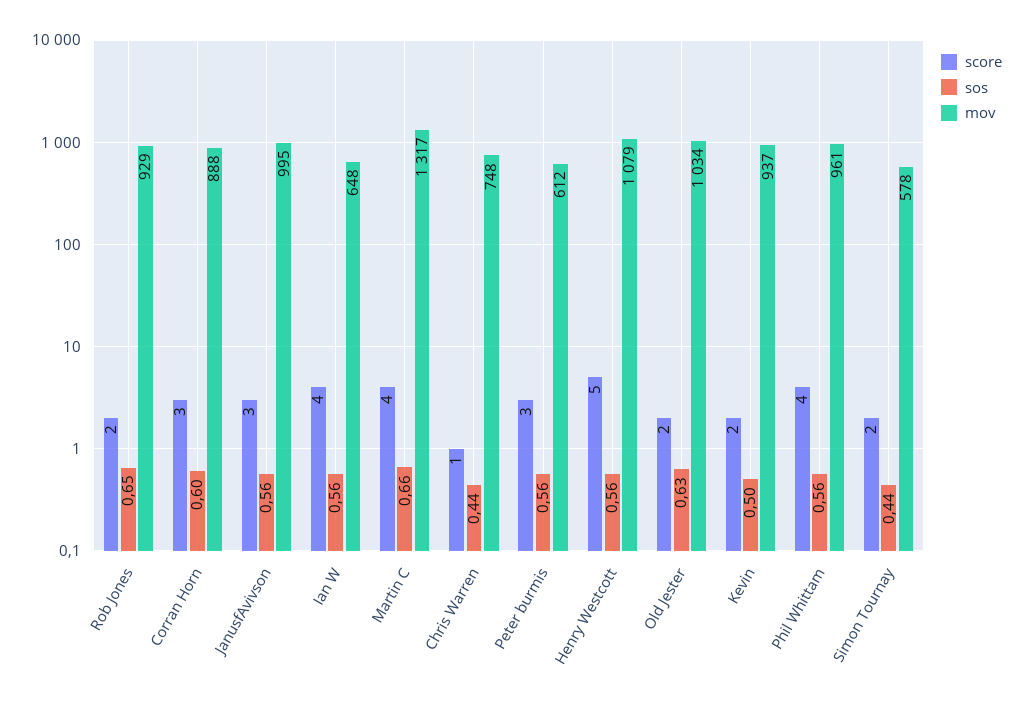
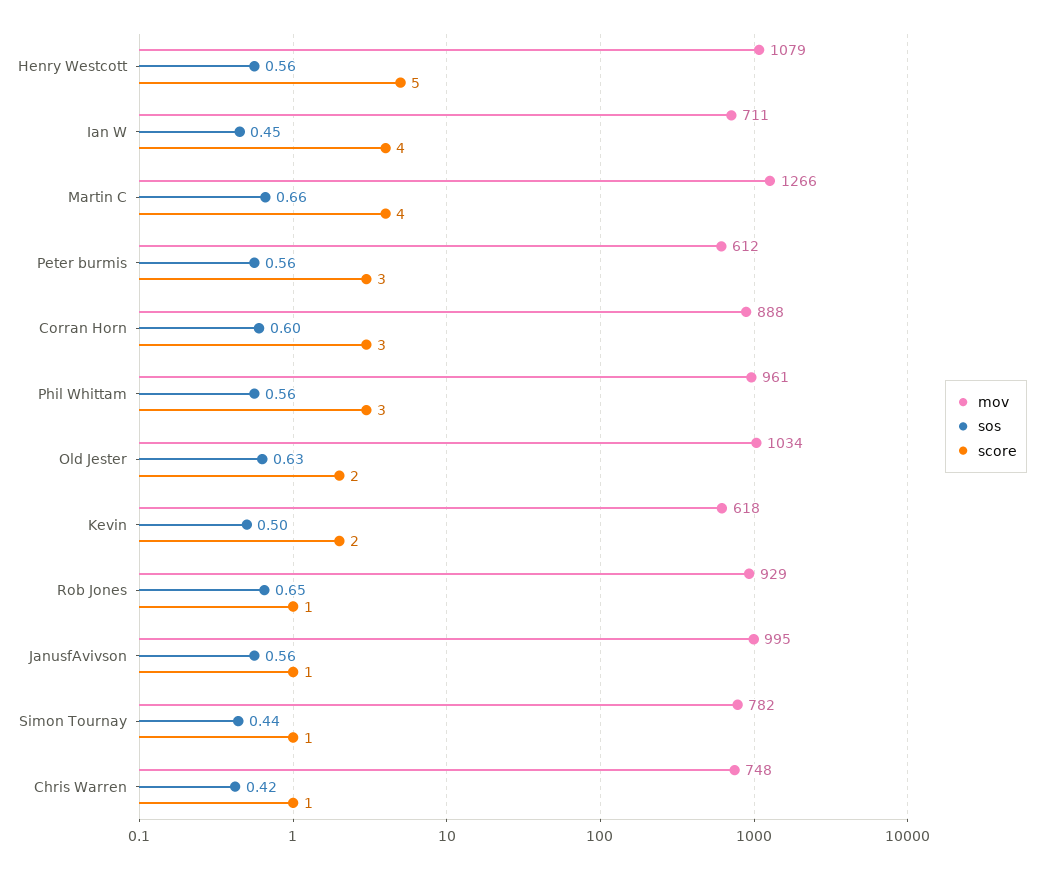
score, Rob Jones: 2 -> 1
score, JanusfAvivson: 3 -> 1
sos, Ian W: 0.56 -> 0.45
mov, Ian W: 648 -> 711
mov, Martin C: 1317 -> 1266
sos, Chris Warren: 0.44 -> 0.42
mov, Kevin: 937 -> 618
score, Phil Whittam: 4 -> 3
score, Simon Tournay: 2 -> 1
mov, Simon Tournay: 578 -> 782

